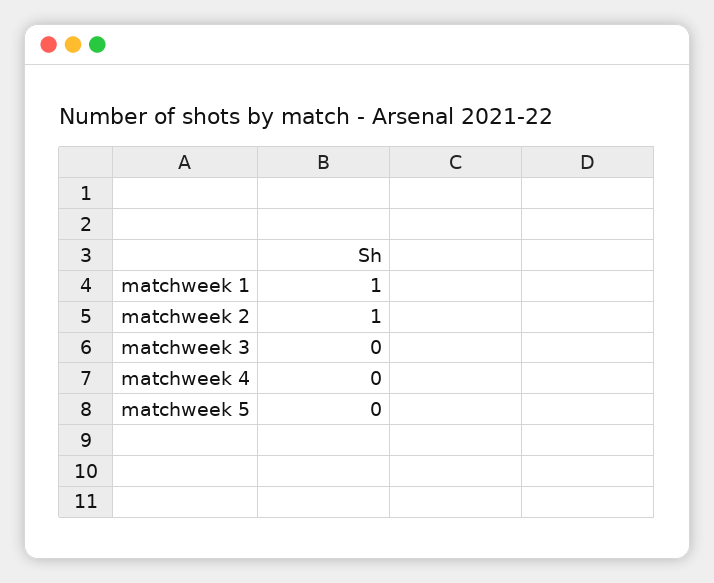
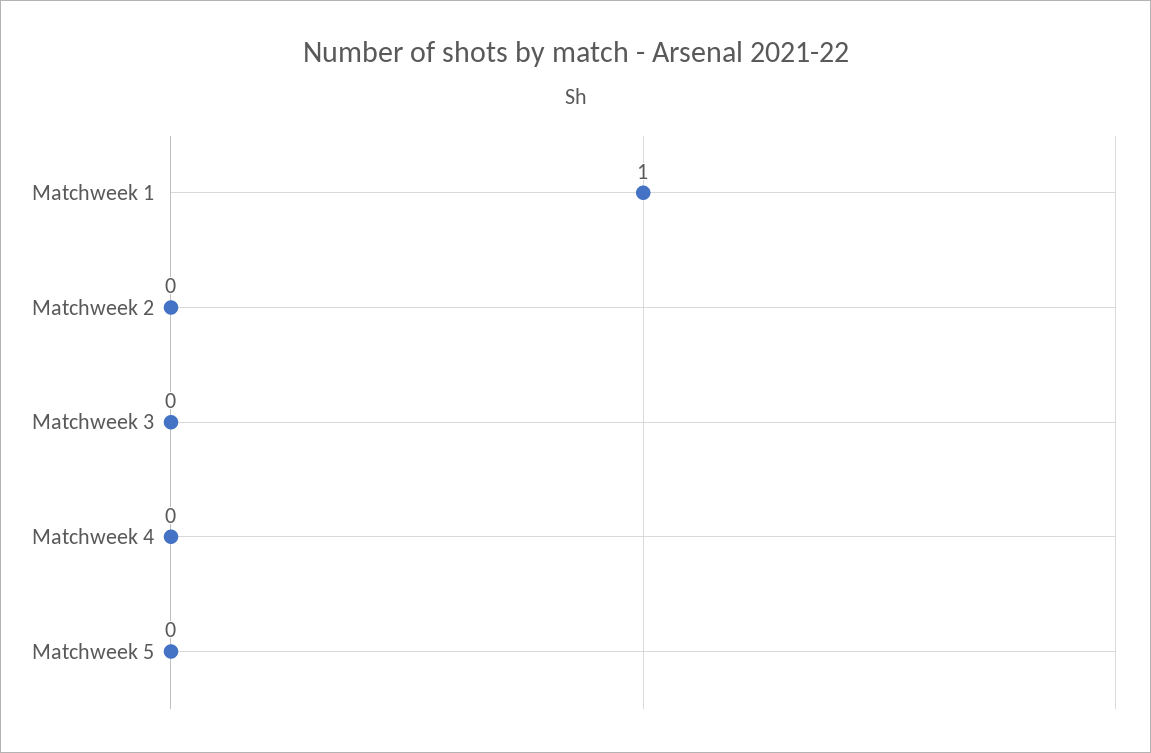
matchweek 2: 1 -> 0

